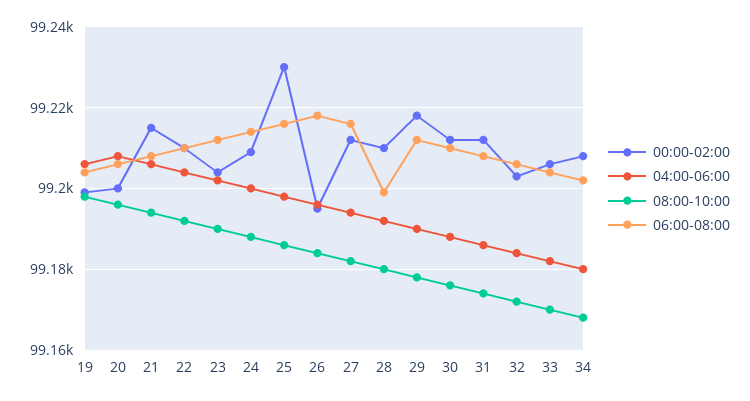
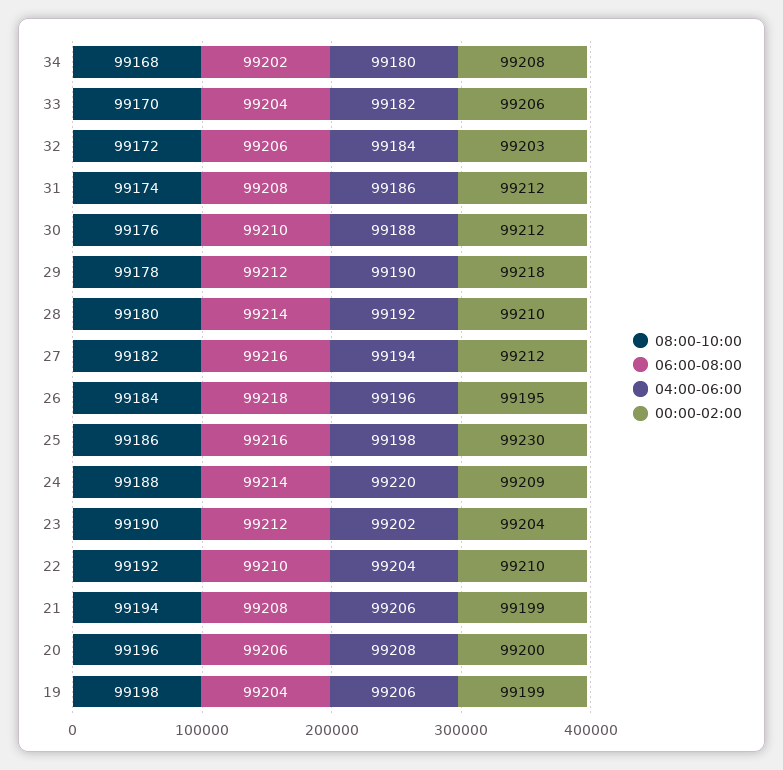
00:00-02:00, 21: 99215 -> 99199
04:00-06:00, 24: 99200 -> 99220
06:00-08:00, 28: 99200 -> 99214

